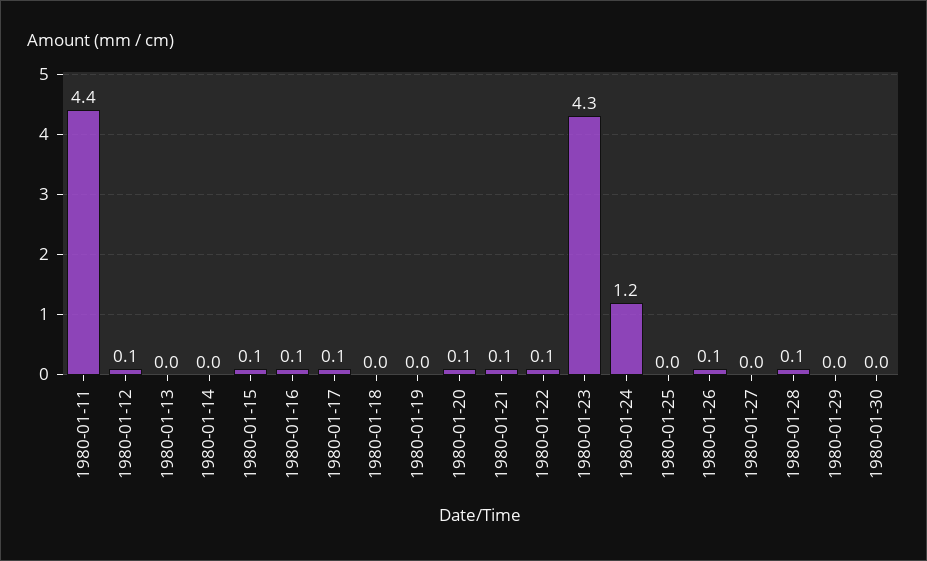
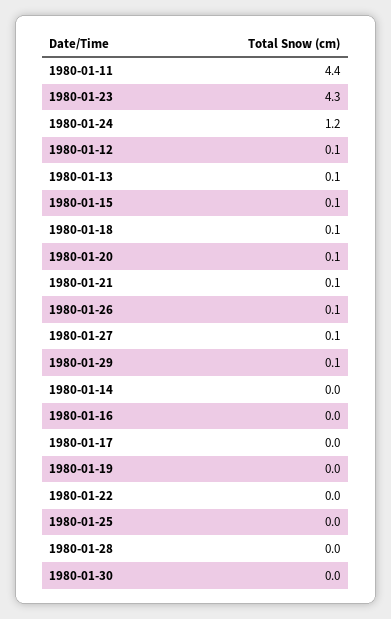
1980-01-13: 0 -> 0.1
1980-01-16: 0.1 -> 0
1980-01-17: 0.1 -> 0
1980-01-18: 0 -> 0.1
1980-01-22: 0.1 -> 0
1980-01-27: 0 -> 0.1
1980-01-28: 0.1 -> 0
1980-01-29: 0 -> 0.1

